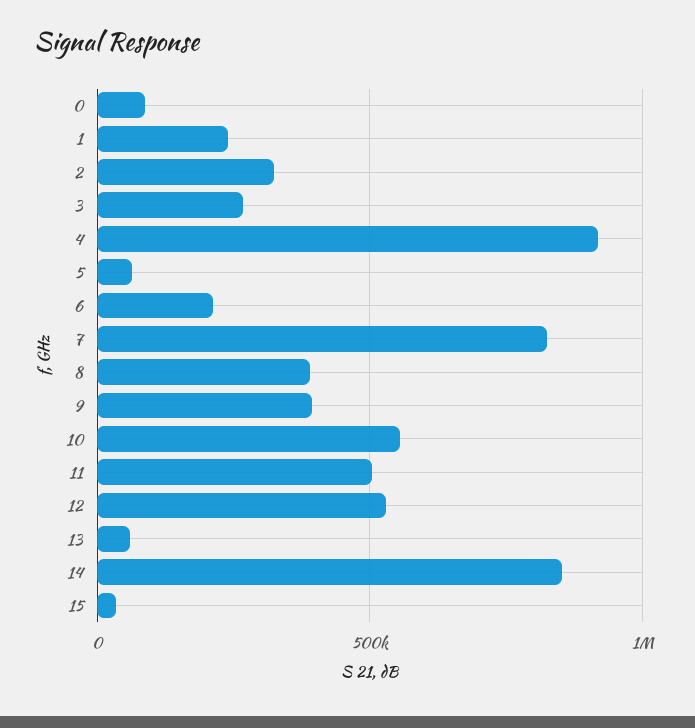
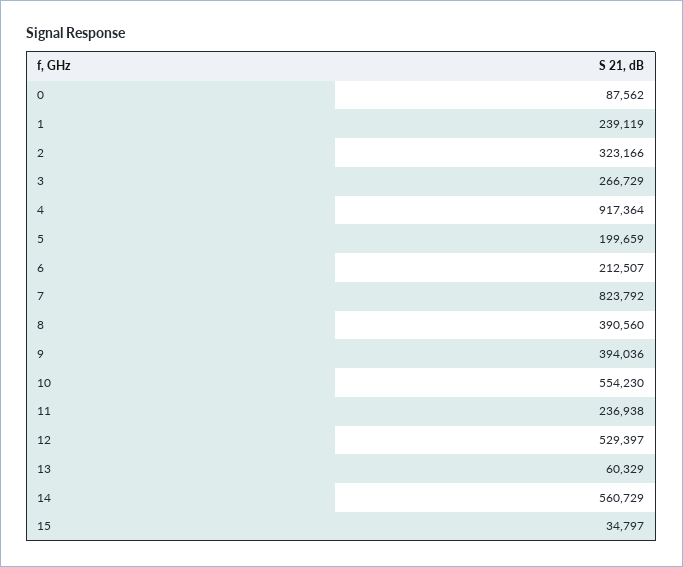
5: 50000 -> 199659
11: 500000 -> 236938
14: 850000 -> 560729

